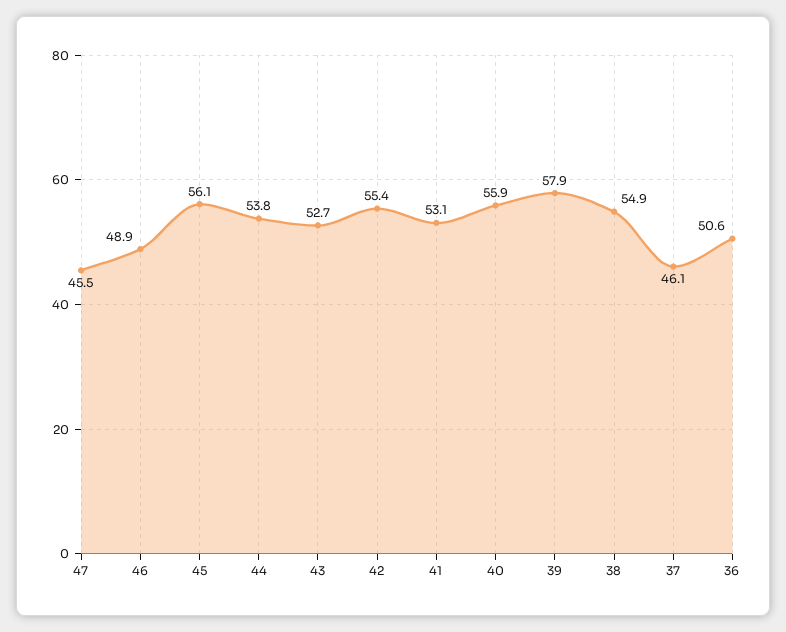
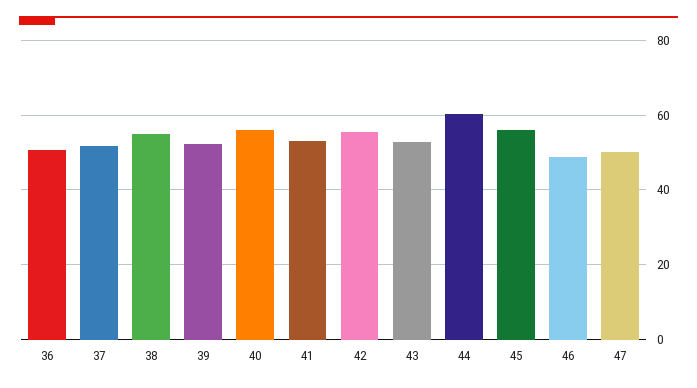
47: 45.5 -> 50
44: 53.8 -> 60
39: 57.9 -> 52
37: 46.1 -> 52

